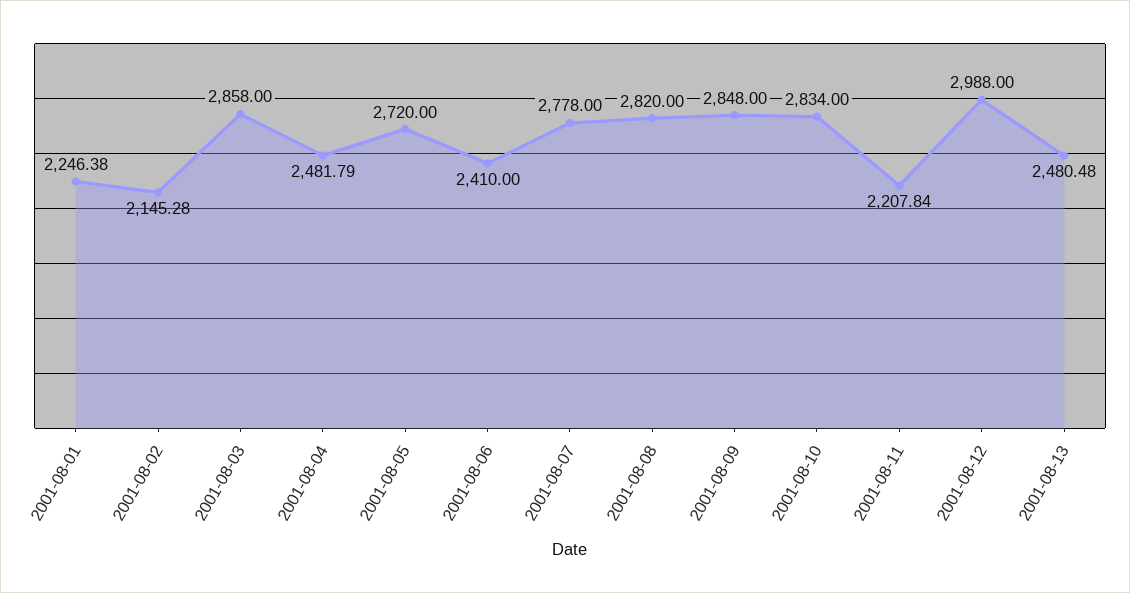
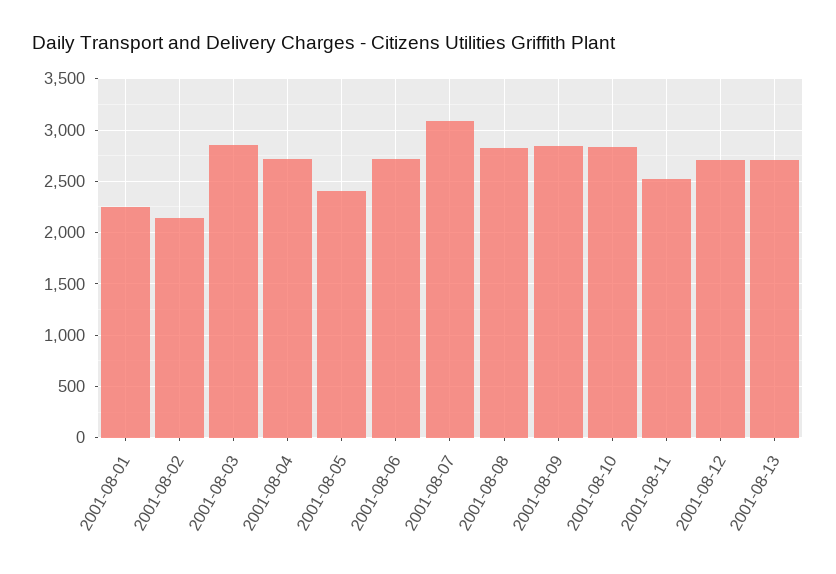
2001-08-04: 2481.79 -> 2700
2001-08-05: 2720 -> 2400
2001-08-06: 2410 -> 2700
2001-08-07: 2778 -> 3100
2001-08-11: 2207.84 -> 2500
2001-08-12: 2988 -> 2700
2001-08-13: 2480.48 -> 2700

